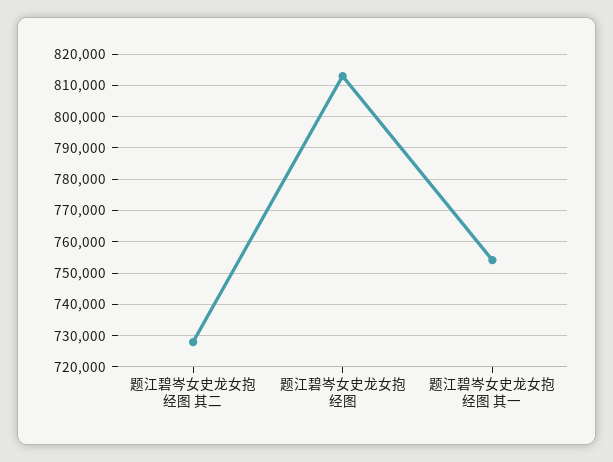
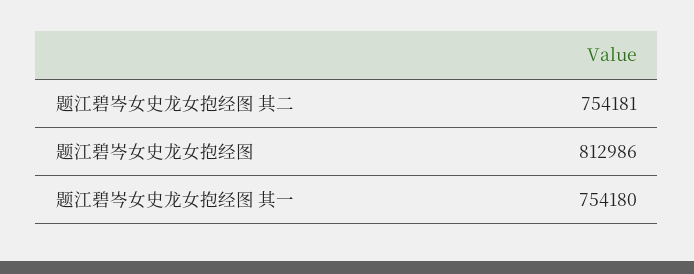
题江碧岑女史龙女抱经图 其二: 728000 -> 754181

